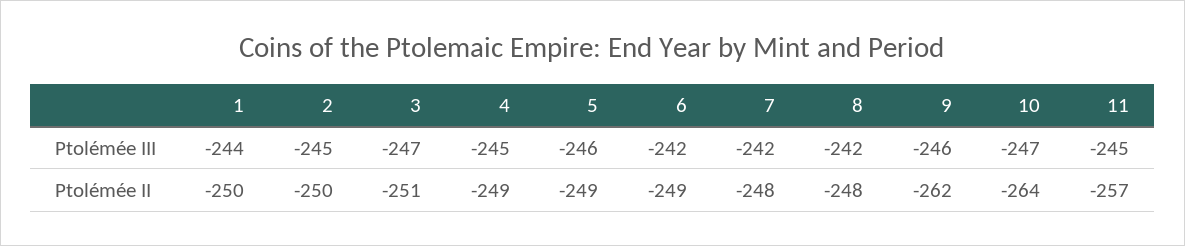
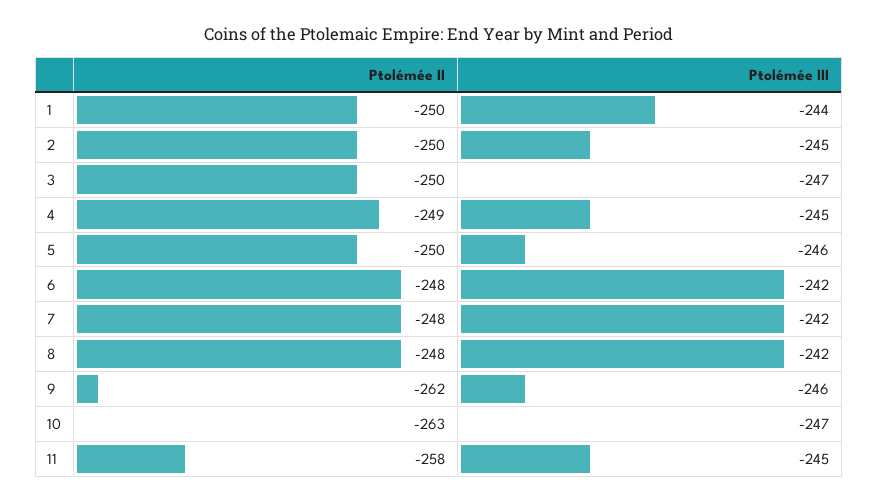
3, Ptolémée II: -251 -> -250
5, Ptolémée II: -249 -> -250
6, Ptolémée II: -249 -> -248
10, Ptolémée II: -264 -> -263
11, Ptolémée II: -257 -> -258

